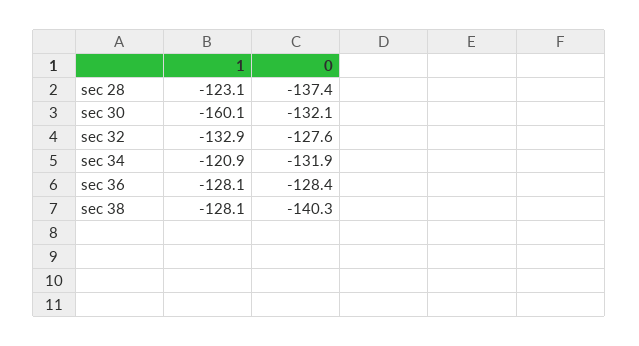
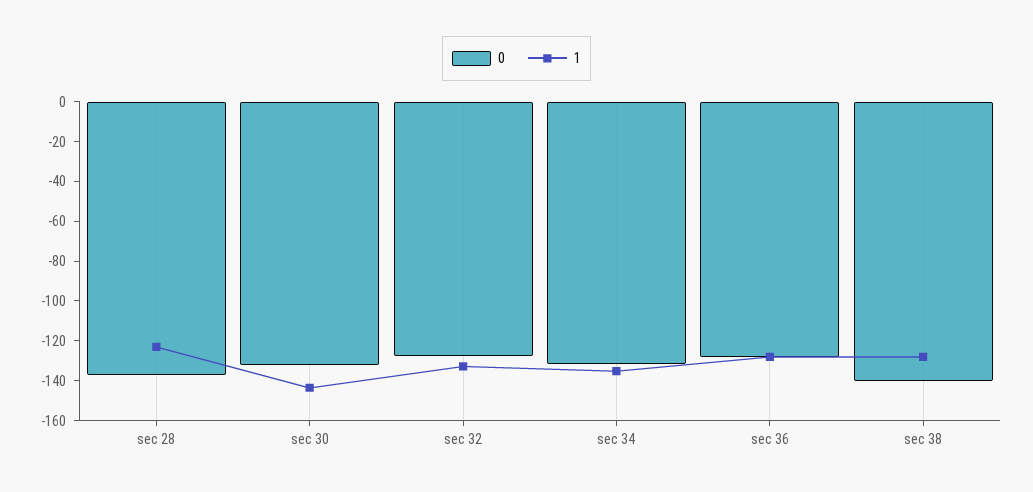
1, sec 30: -160.1 -> -145
1, sec 34: -120.9 -> -135

